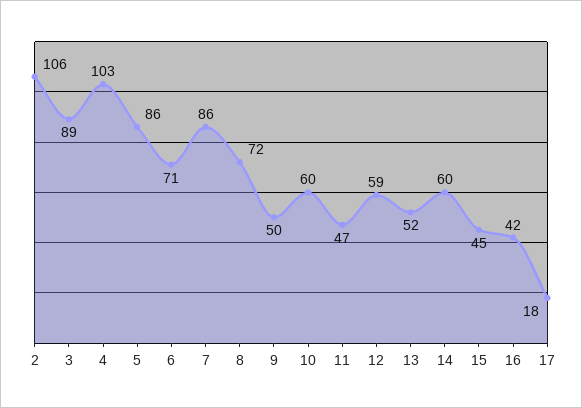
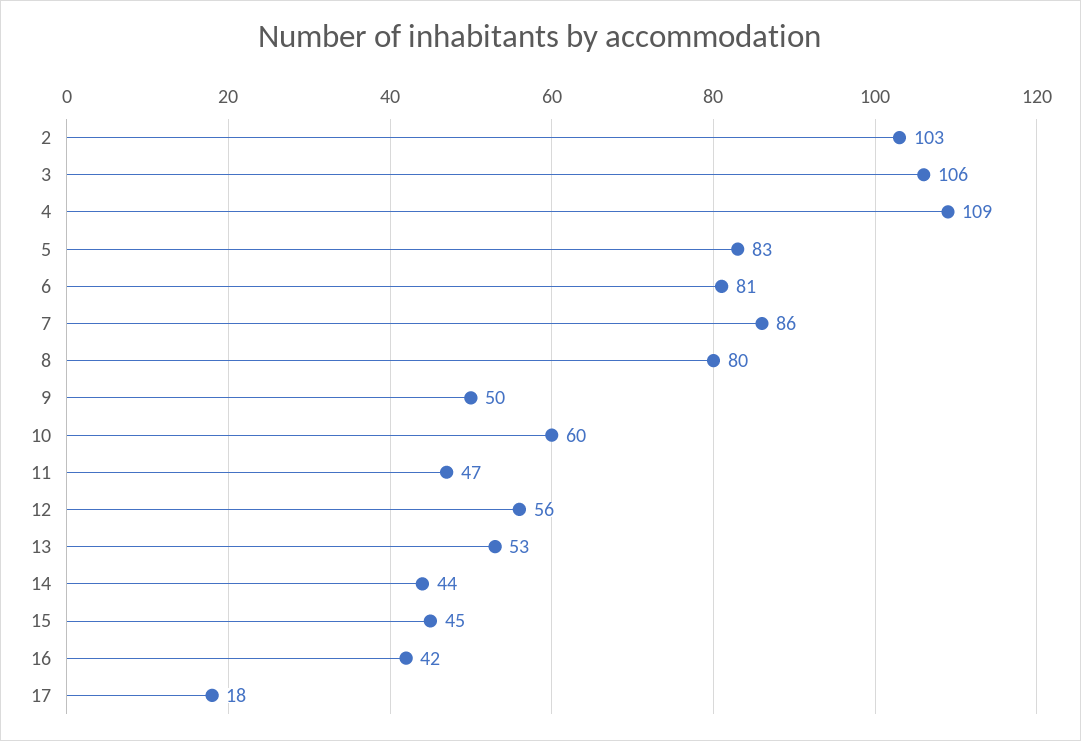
2: 106 -> 103
3: 89 -> 106
4: 103 -> 109
5: 86 -> 83
6: 71 -> 81
8: 72 -> 80
12: 59 -> 56
13: 52 -> 53
14: 60 -> 44

